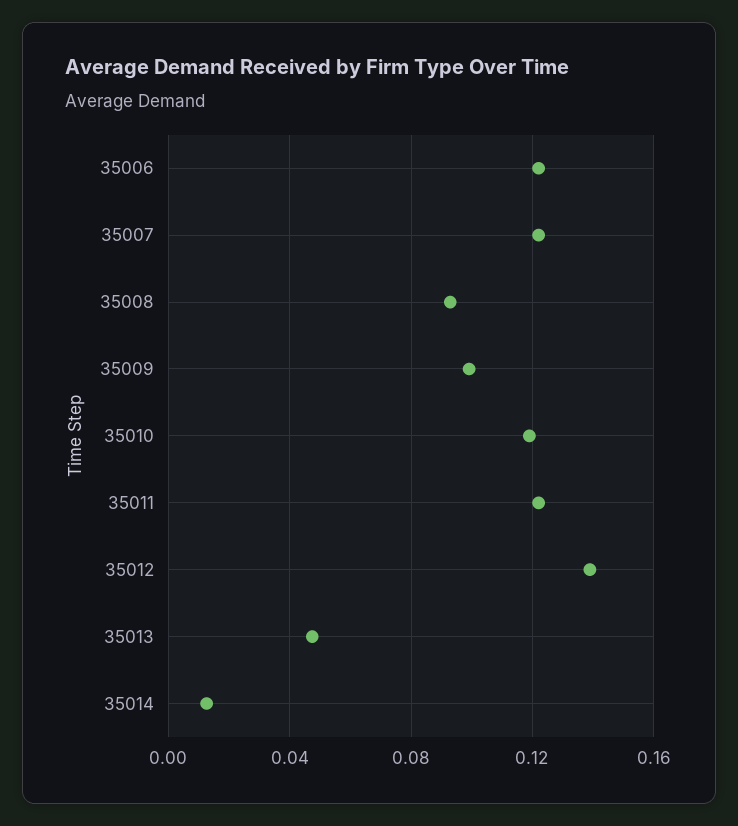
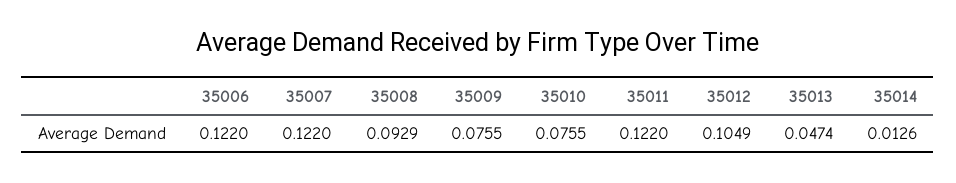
35009: 0.1 -> 0.0755
35010: 0.12 -> 0.0755
35012: 0.14 -> 0.1049

